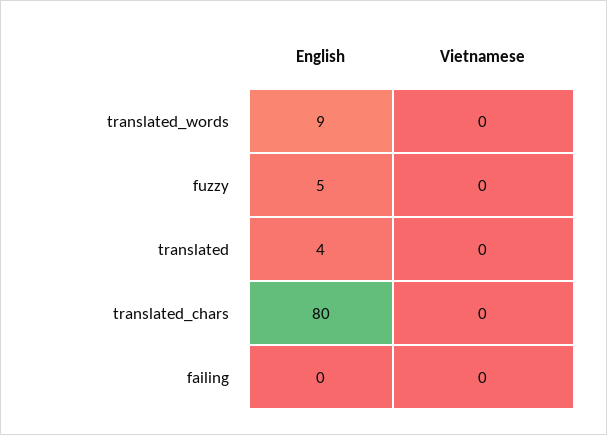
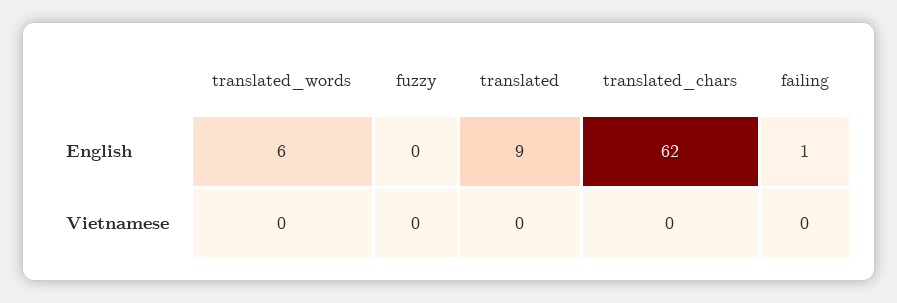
English, translated_words: 9 -> 6
English, fuzzy: 5 -> 0
English, translated: 4 -> 9
English, translated_chars: 80 -> 62
English, failing: 0 -> 1

